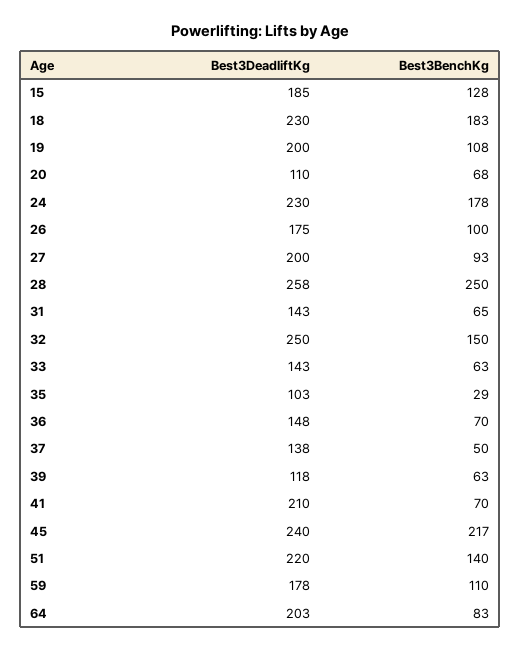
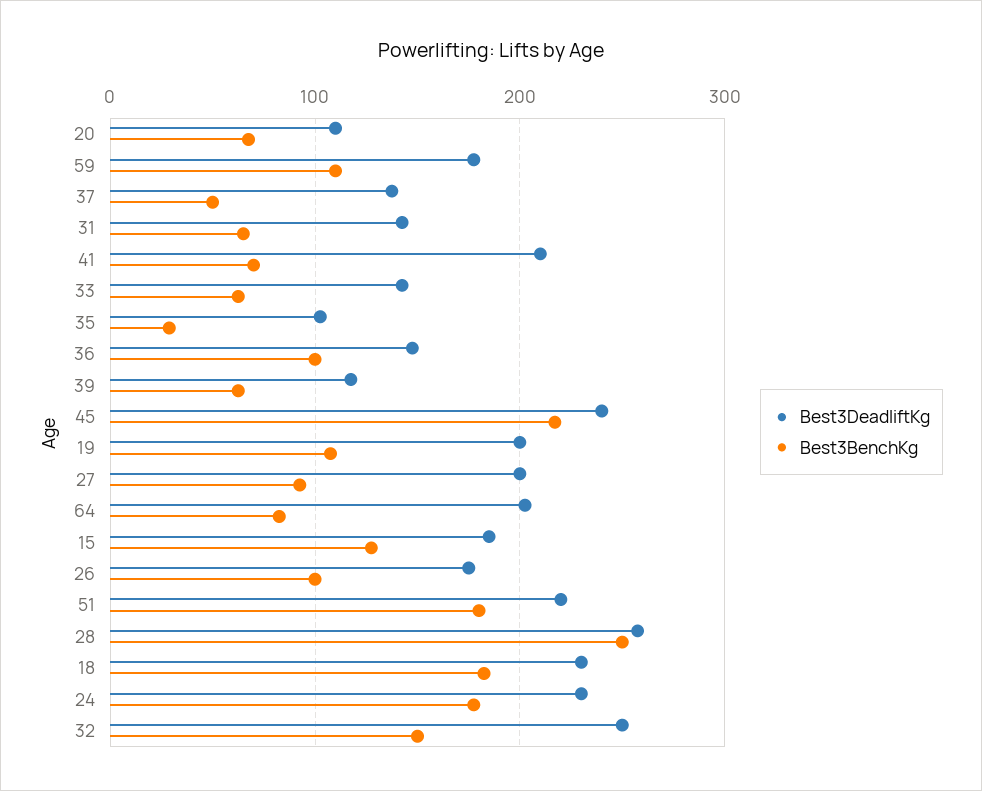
Best3BenchKg, 36: 70 -> 100
Best3BenchKg, 51: 140 -> 180

